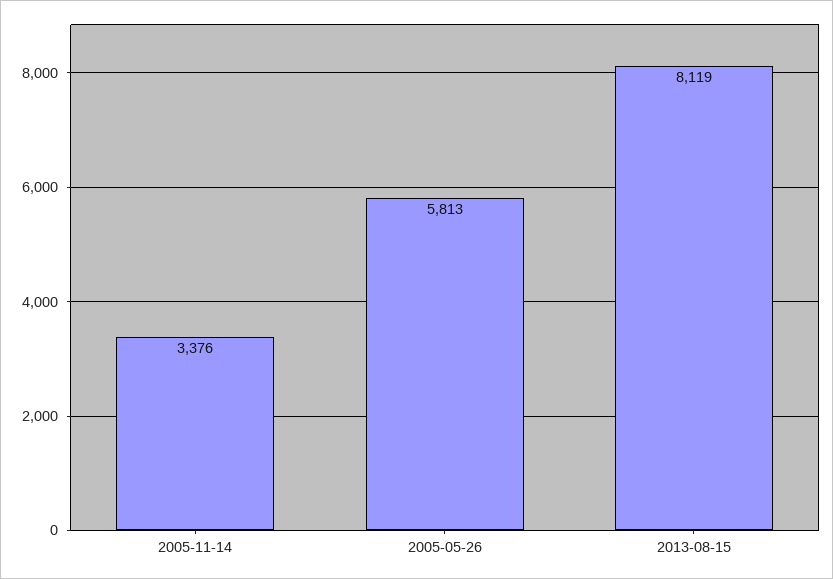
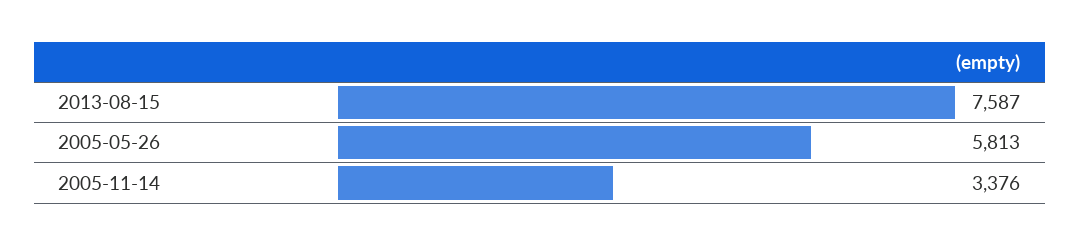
2013-08-15: 8119 -> 7587

